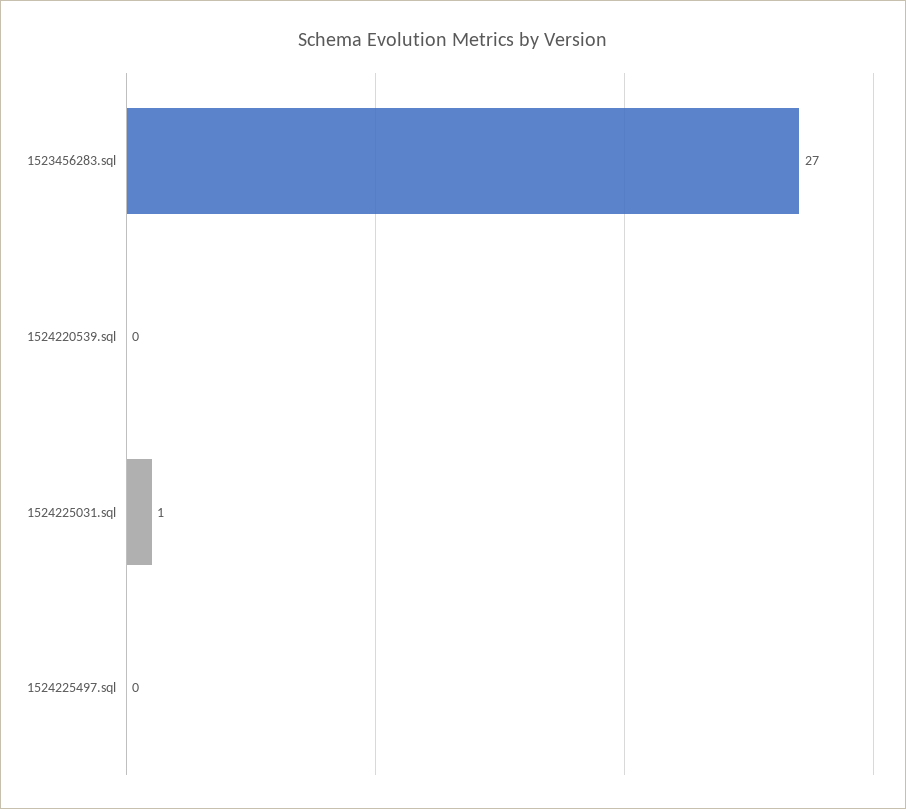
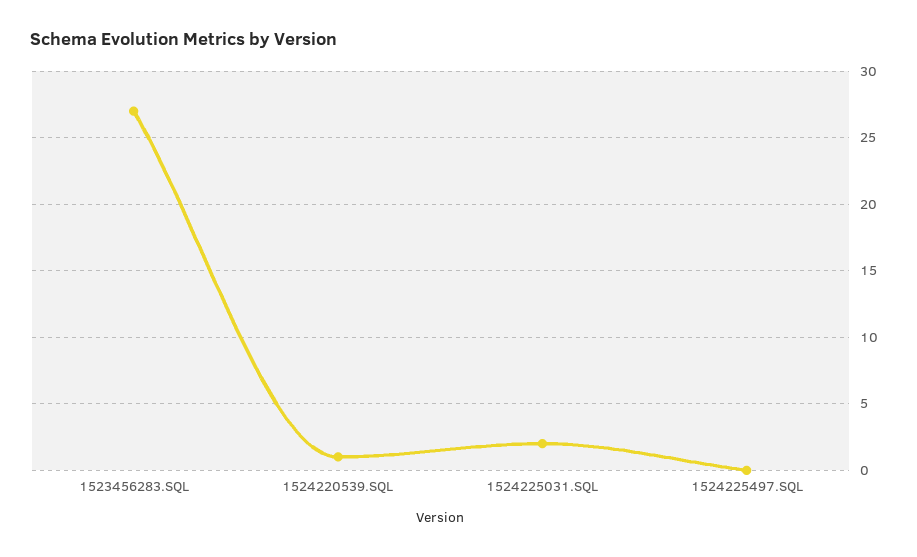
1524220539.sql: 0 -> 1
1524225031.sql: 1 -> 2

